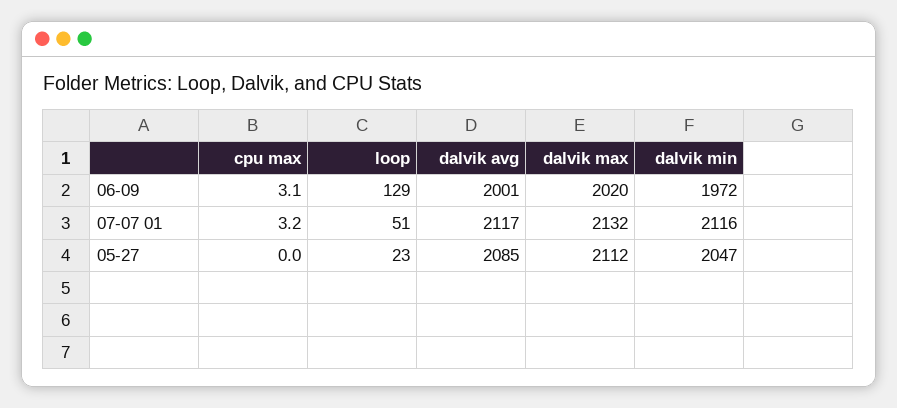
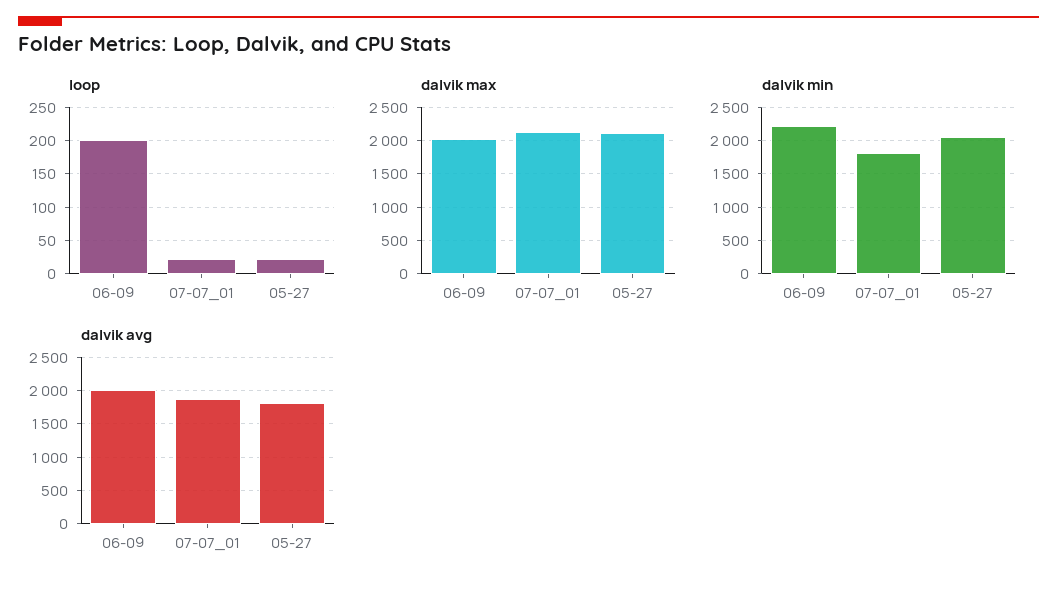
cpu max, 06-09: 3.1 -> none
loop, 06-09: 129 -> 200
dalvik min, 06-09: 1972 -> 2200
cpu max, 07-07 01: 3.2 -> none
loop, 07-07 01: 51 -> 20
dalvik avg, 07-07 01: 2117 -> 1900
dalvik min, 07-07 01: 2116 -> 1800
cpu max, 05-27: 0 -> none
dalvik avg, 05-27: 2085 -> 1800

